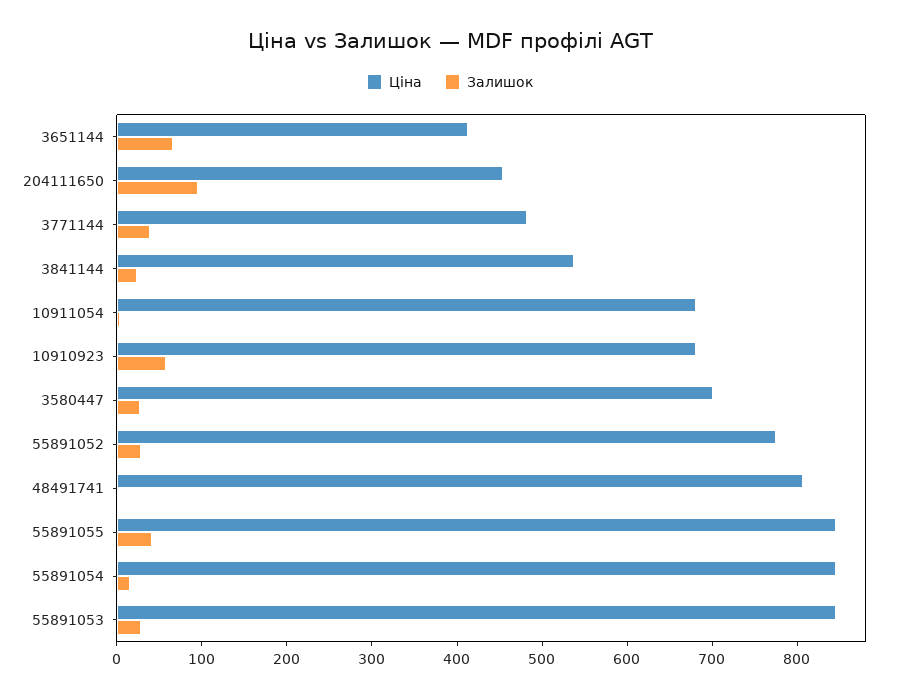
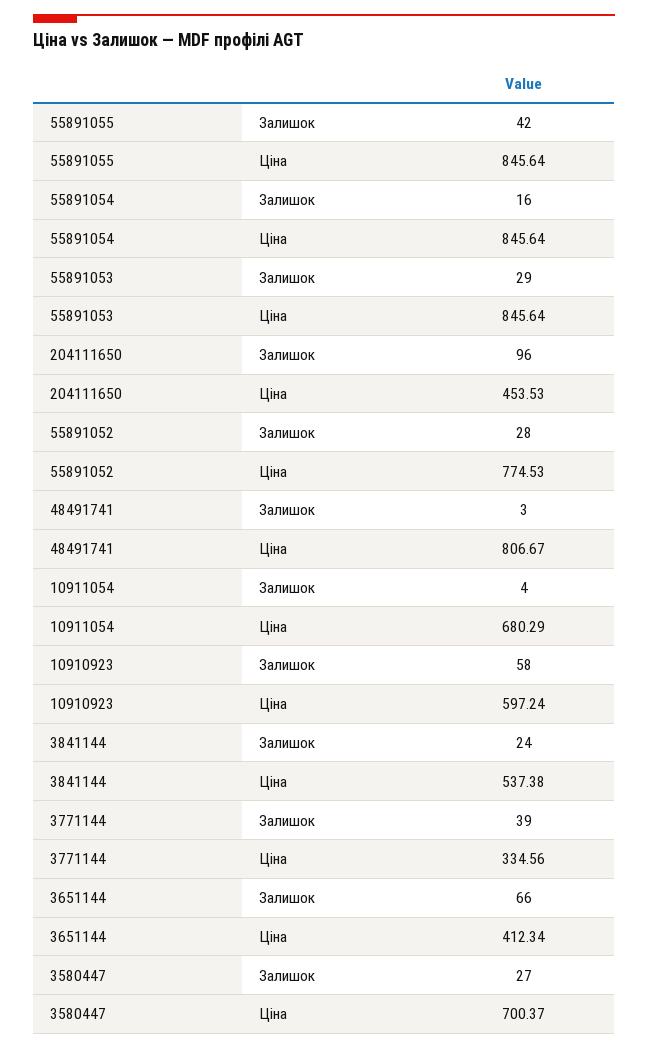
Ціна, 3771144: 480 -> 334.56
Ціна, 10910923: 680 -> 597.24

